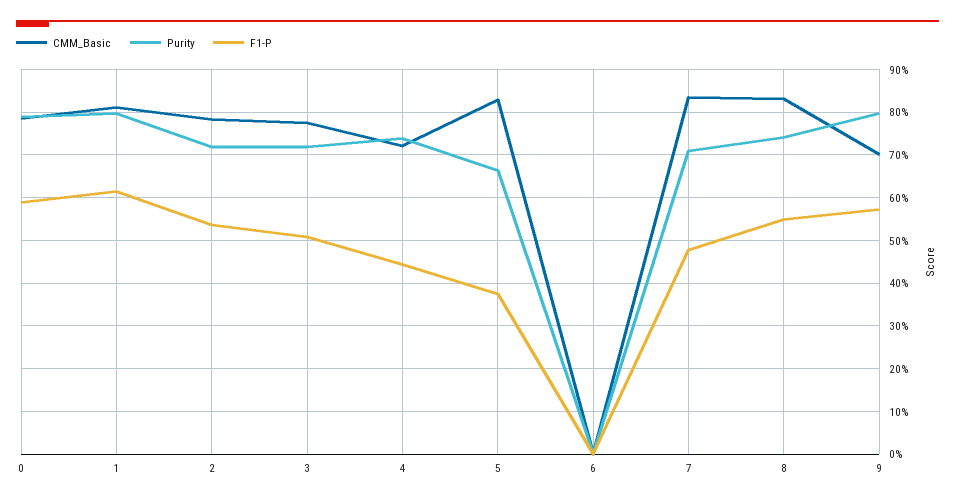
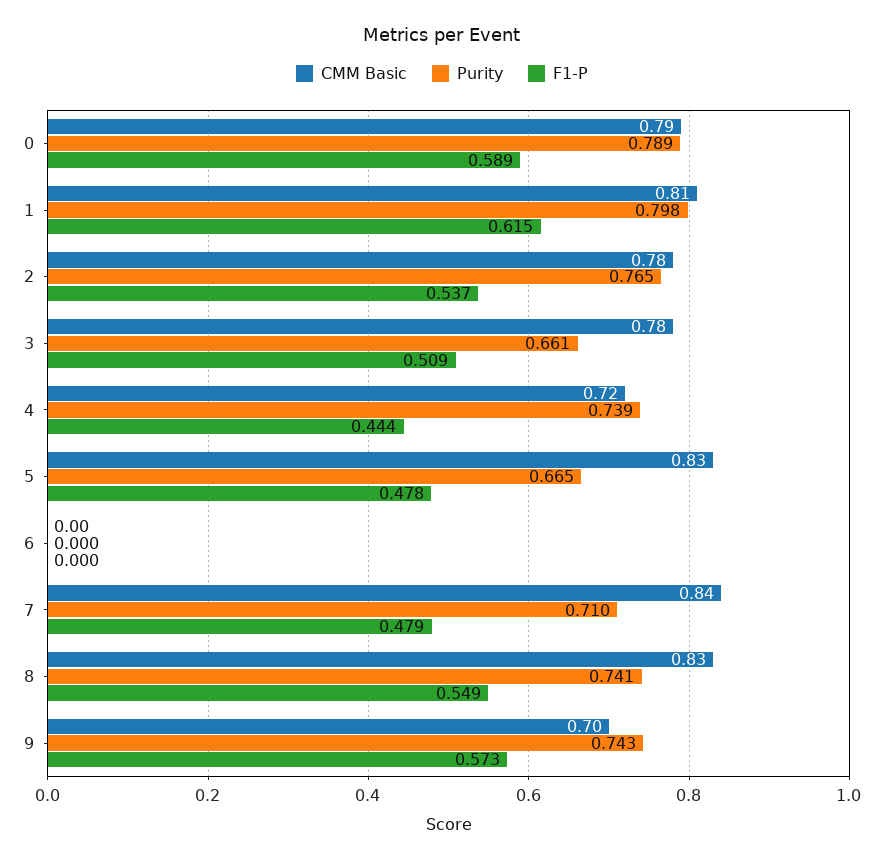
Purity, 2: 0.72 -> 0.765
Purity, 3: 0.72 -> 0.661
F1-P, 5: 0.38 -> 0.478
Purity, 9: 0.8 -> 0.743

